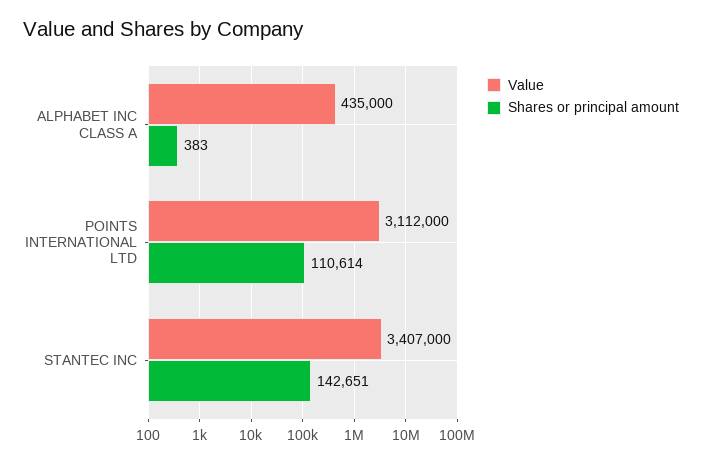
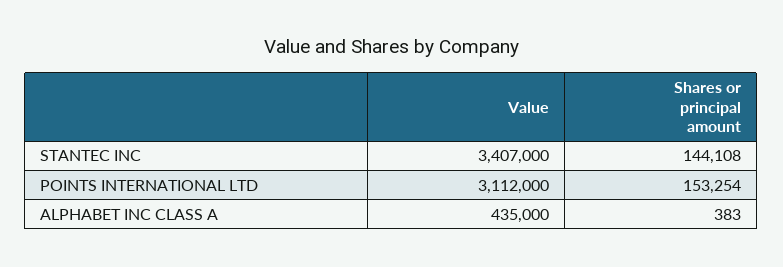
Shares or principal amount, POINTS INTERNATIONAL LTD: 110614 -> 153254
Shares or principal amount, STANTEC INC: 142651 -> 144108

